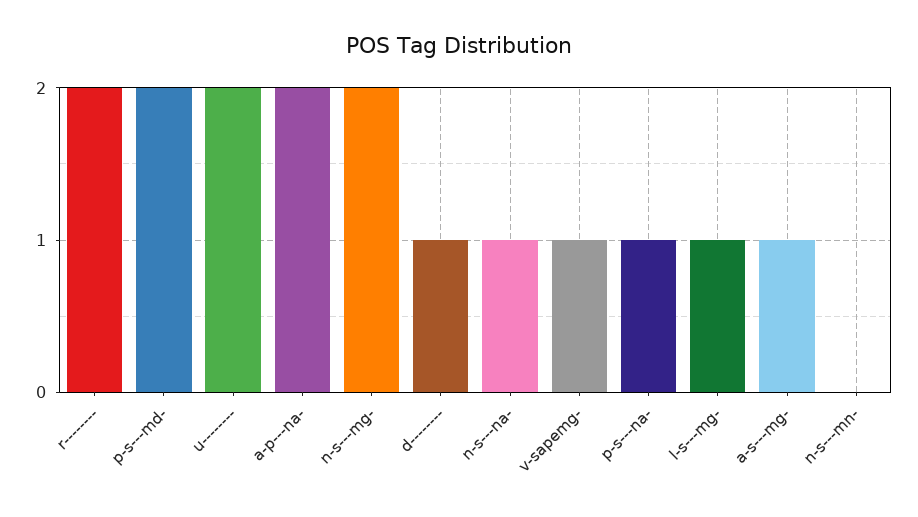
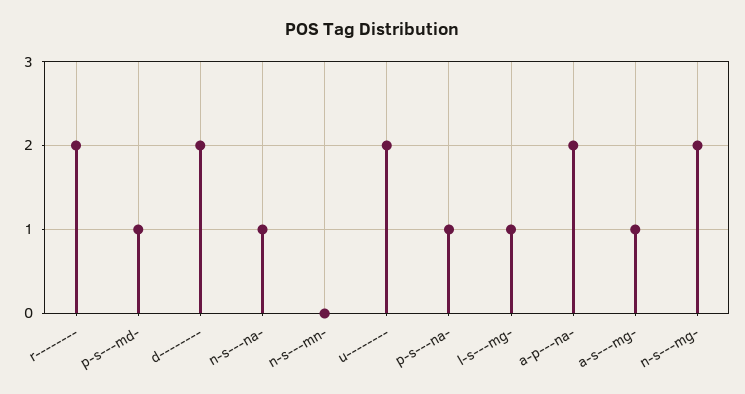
p-s---md-: 2 -> 1
d--------: 1 -> 2
v-sapemg-: 1 -> none

